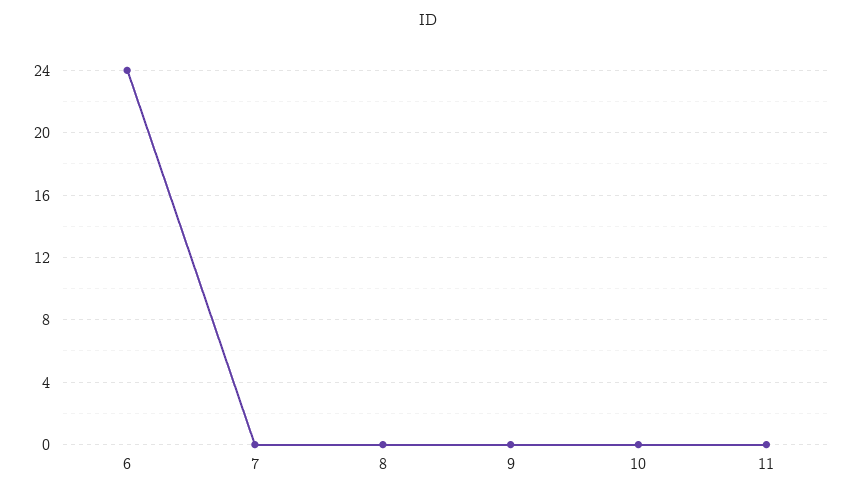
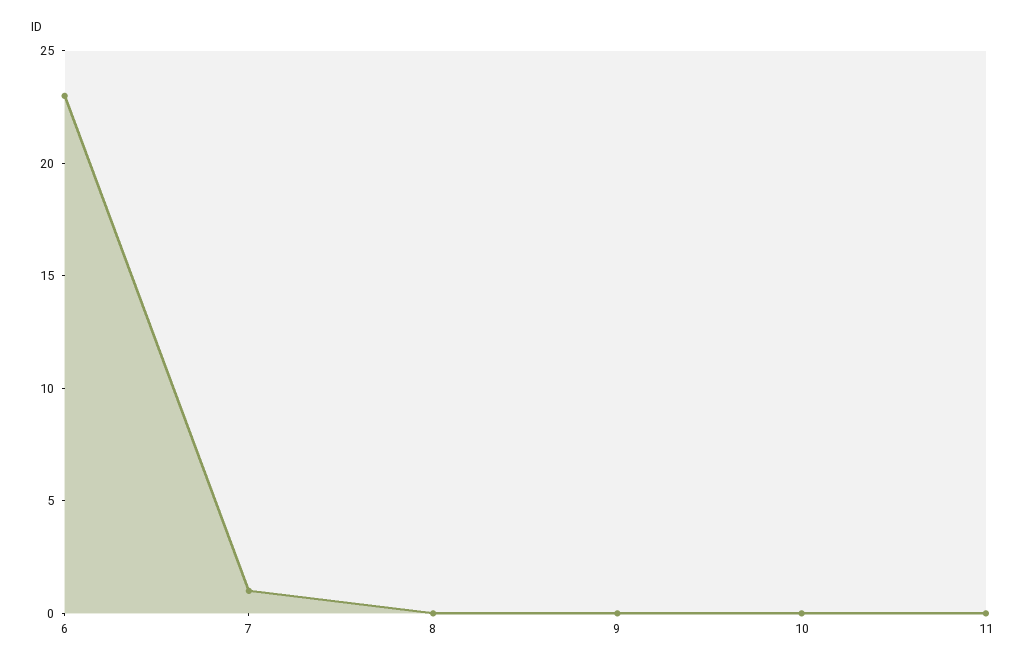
6: 24 -> 23
7: 0 -> 1

